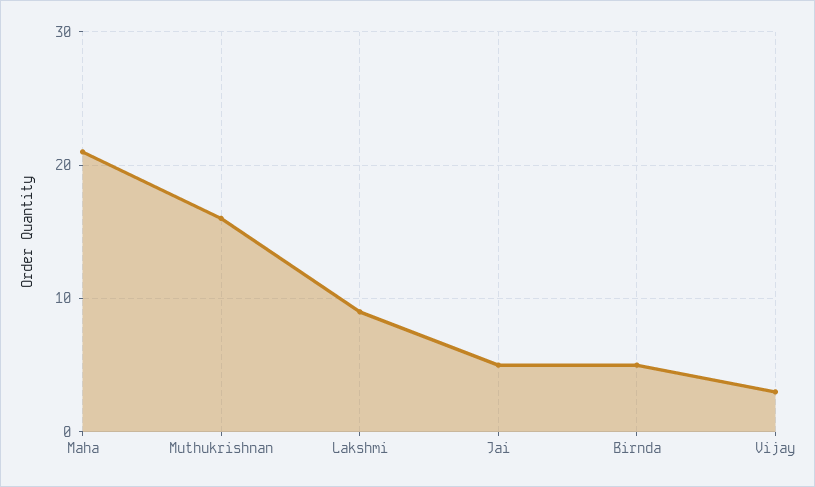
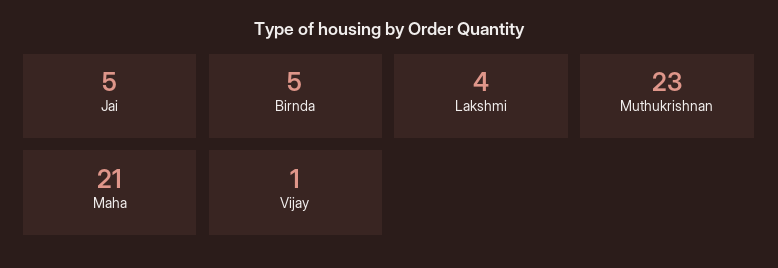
Muthukrishnan: 16 -> 23
Lakshmi: 9 -> 4
Vijay: 3 -> 1

